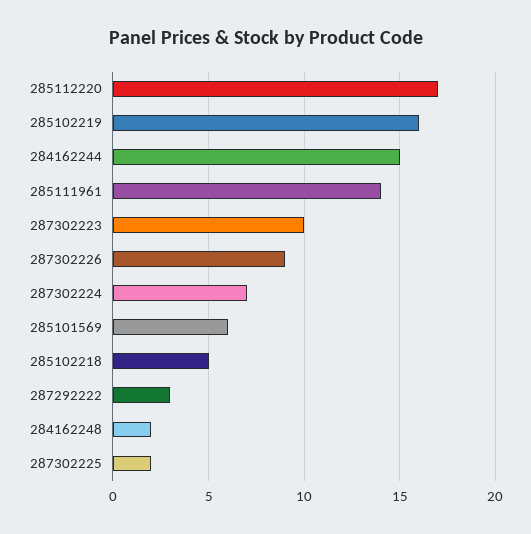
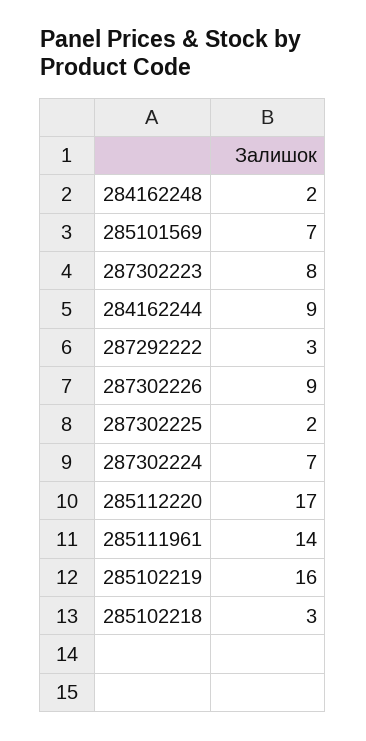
284162244: 15 -> 9
287302223: 10 -> 8
285101569: 6 -> 7
285102218: 5 -> 3

